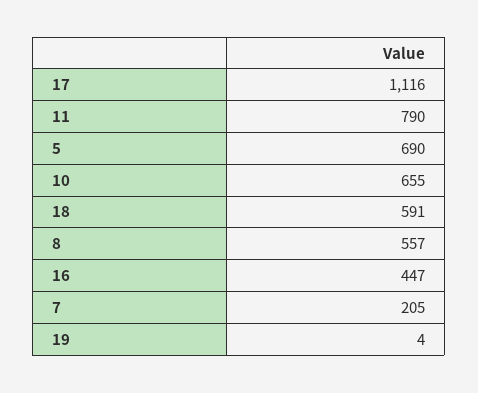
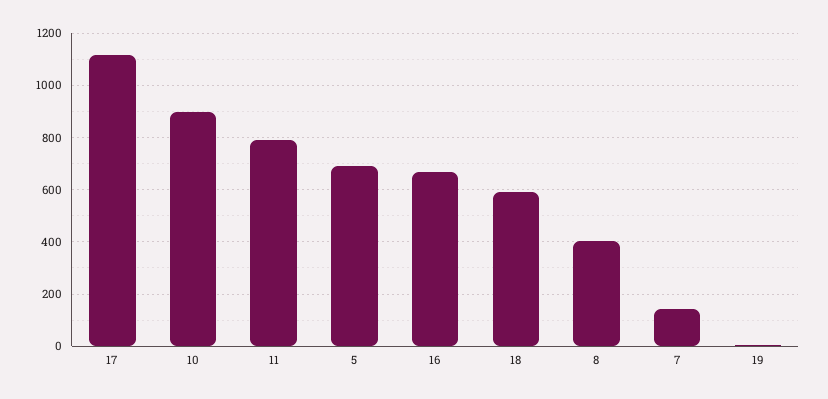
10: 655 -> 900
8: 557 -> 400
16: 447 -> 675
7: 205 -> 150

